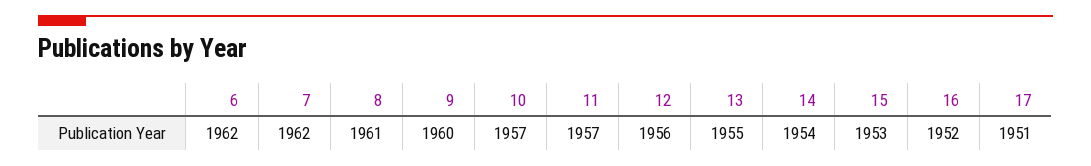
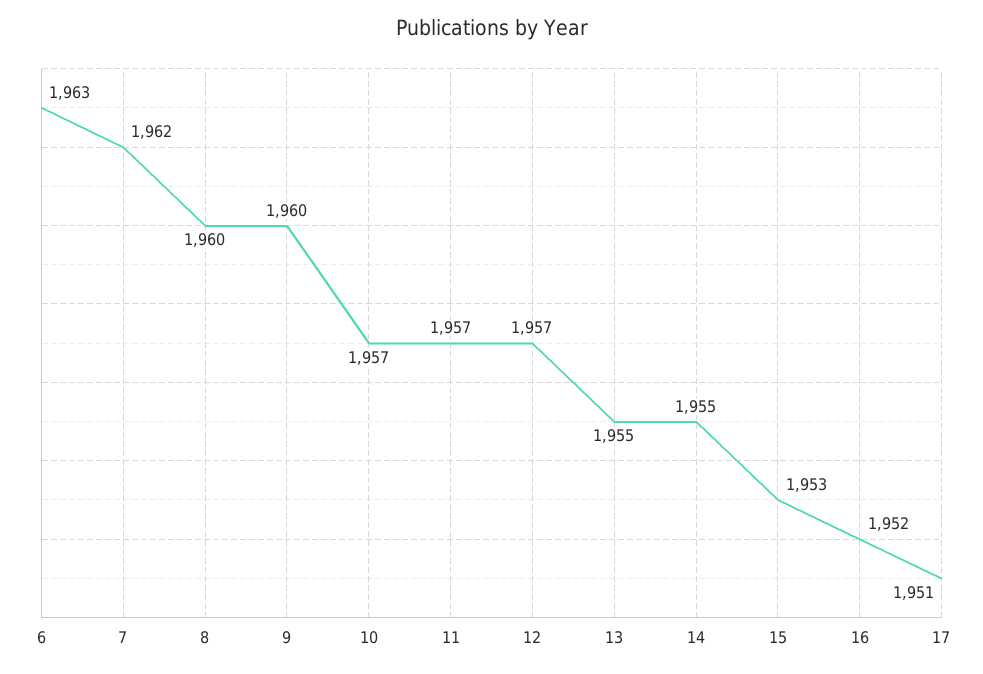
6: 1962 -> 1963
8: 1961 -> 1960
12: 1956 -> 1957
14: 1954 -> 1955

